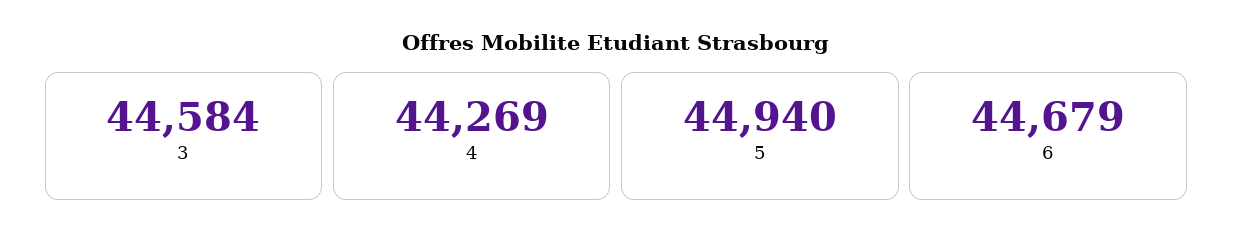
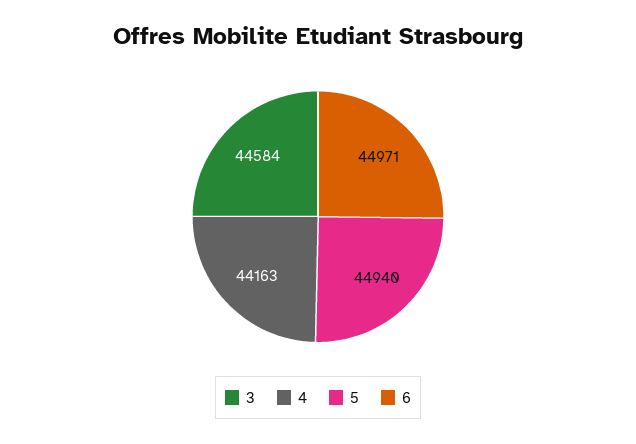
4: 44269 -> 44163
6: 44679 -> 44971

